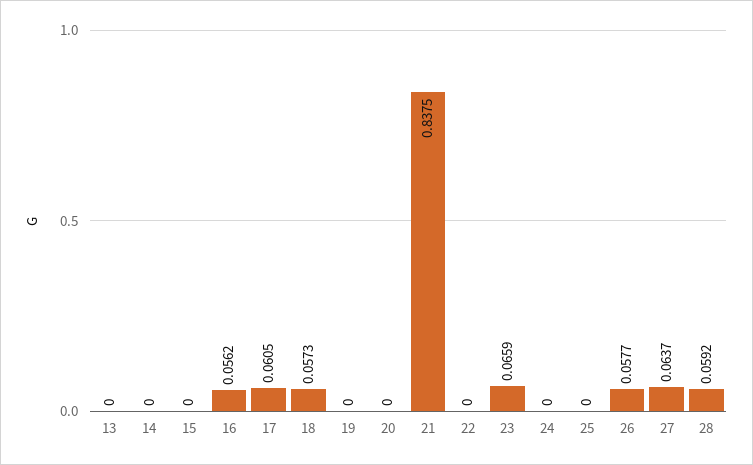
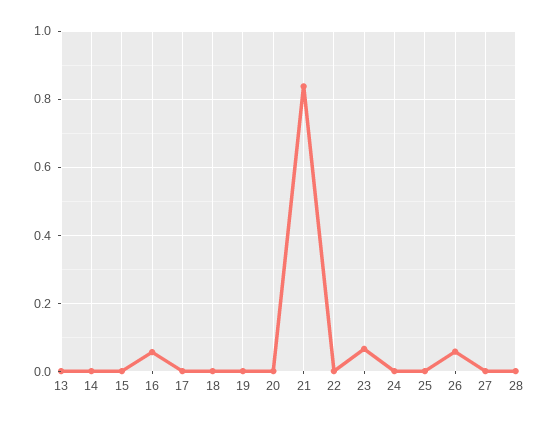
17: 0.0605 -> 0
18: 0.0573 -> 0
27: 0.0637 -> 0
28: 0.0592 -> 0

